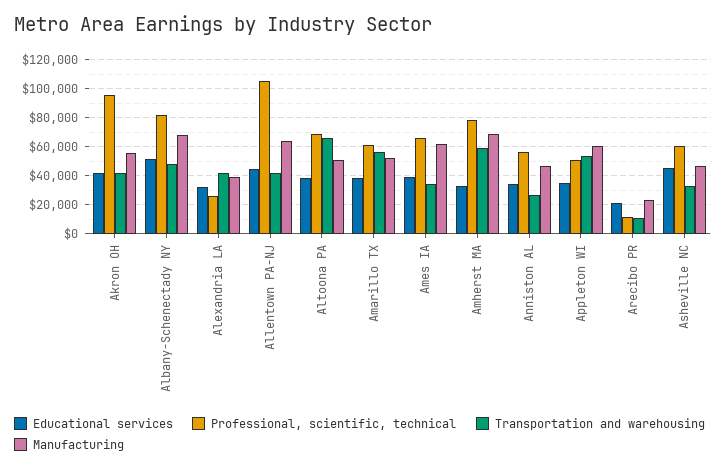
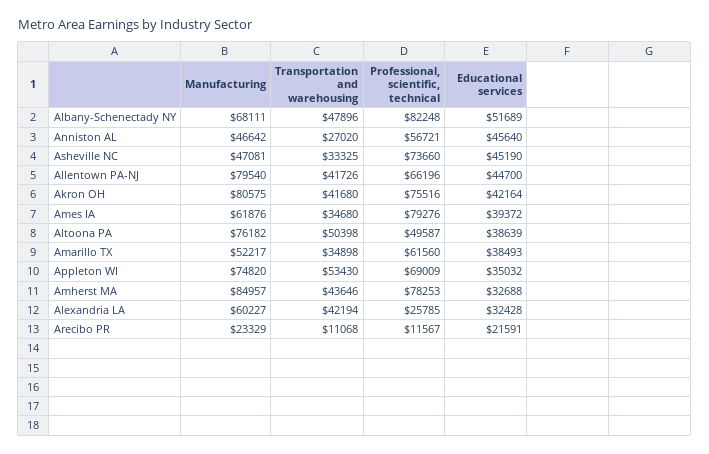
Professional, scientific, technical, Akron OH: 95000 -> 75516
Manufacturing, Akron OH: 55000 -> 80575
Manufacturing, Alexandria LA: 40000 -> 60227
Professional, scientific, technical, Allentown PA-NJ: 105000 -> 66196
Manufacturing, Allentown PA-NJ: 65000 -> 79540
Professional, scientific, technical, Altoona PA: 70000 -> 49587
Transportation and warehousing, Altoona PA: 65000 -> 50398
Manufacturing, Altoona PA: 50000 -> 76182
Transportation and warehousing, Amarillo TX: 55000 -> 34898
Professional, scientific, technical, Ames IA: 65000 -> 79276
Transportation and warehousing, Amherst MA: 60000 -> 43646
Manufacturing, Amherst MA: 70000 -> 84957
Educational services, Anniston AL: 35000 -> 45640
Professional, scientific, technical, Appleton WI: 50000 -> 69009
Manufacturing, Appleton WI: 60000 -> 74820
Professional, scientific, technical, Asheville NC: 60000 -> 73660

